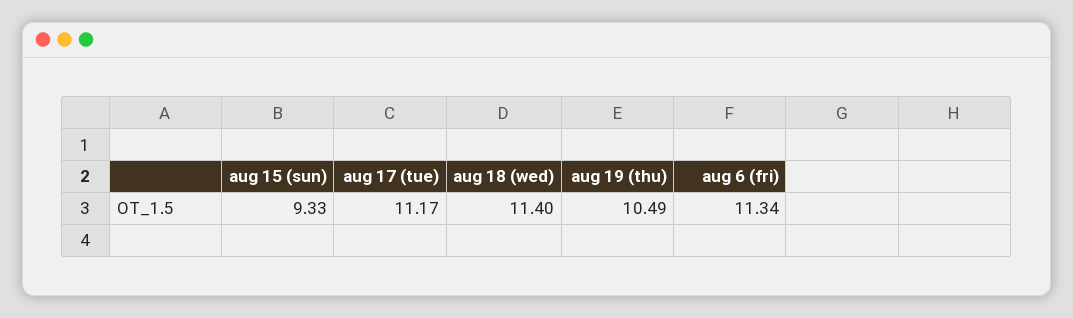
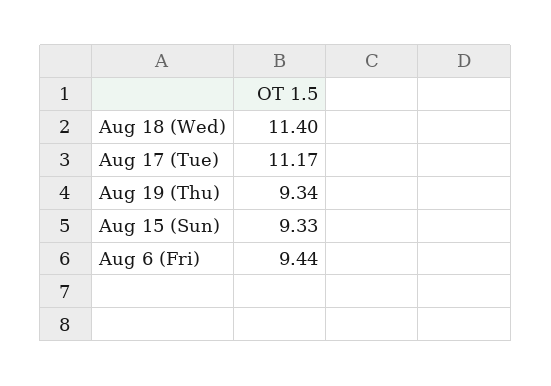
aug 19 (thu): 10.49 -> 9.34
aug 6 (fri): 11.34 -> 9.44

